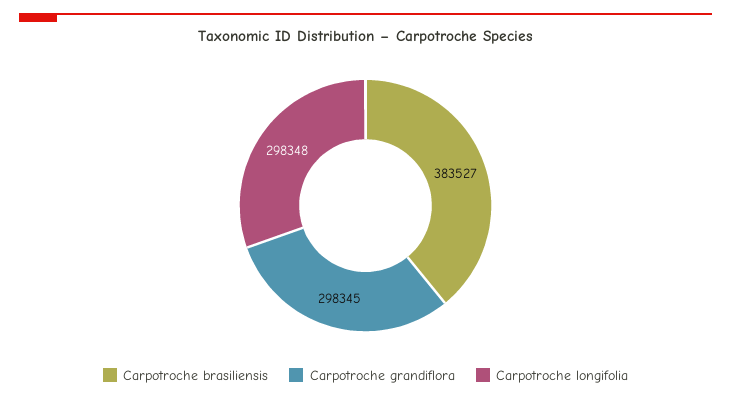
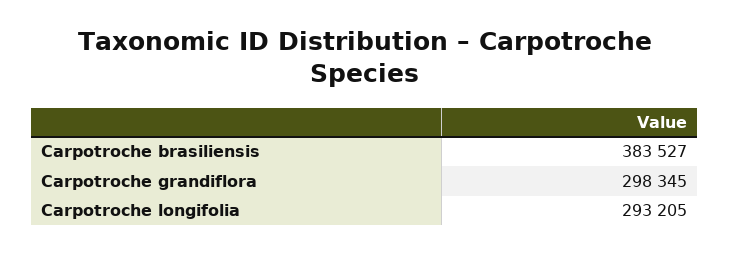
Carpotroche longifolia: 298348 -> 293205

